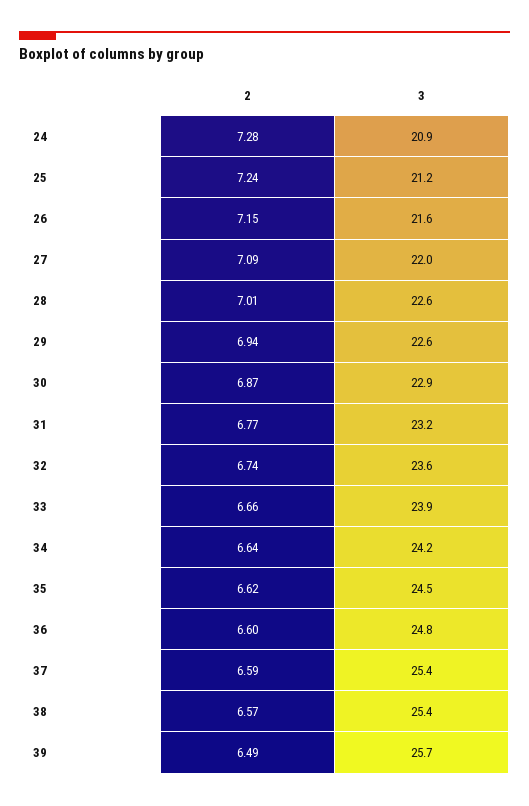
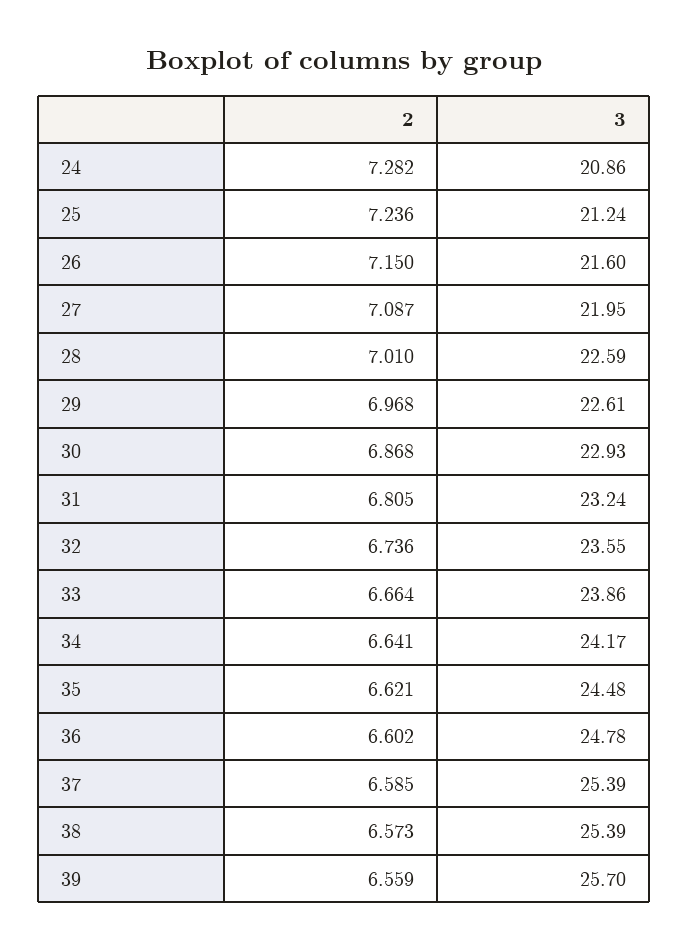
2, 29: 6.94 -> 6.968
2, 31: 6.77 -> 6.805
2, 39: 6.49 -> 6.559

